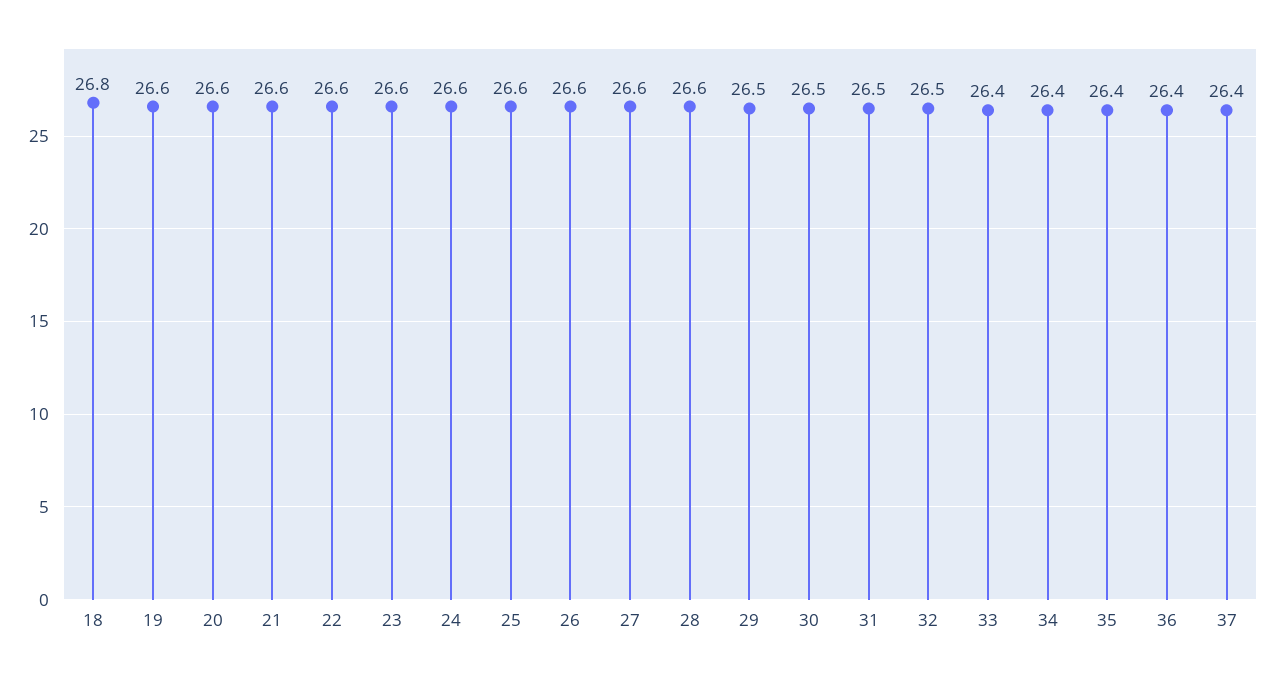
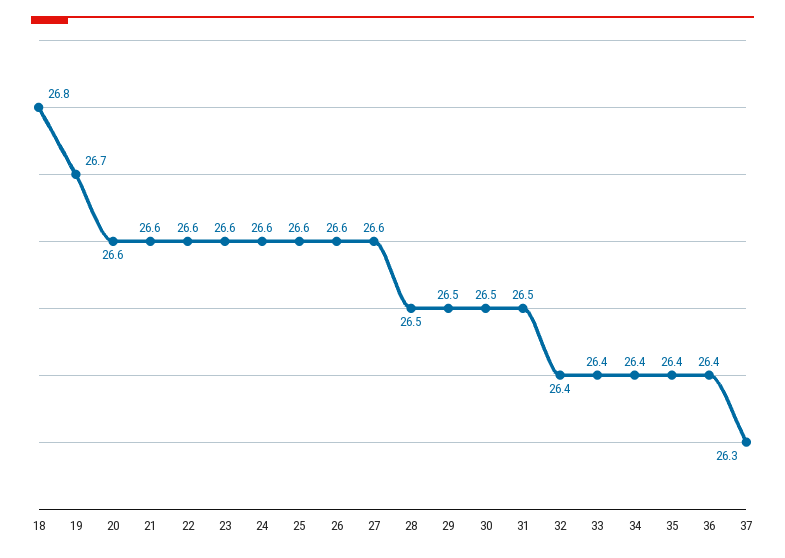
19: 26.6 -> 26.7
28: 26.6 -> 26.5
32: 26.5 -> 26.4
37: 26.4 -> 26.3

